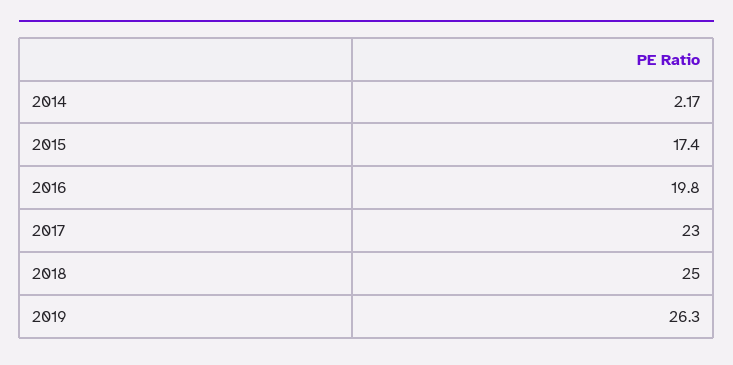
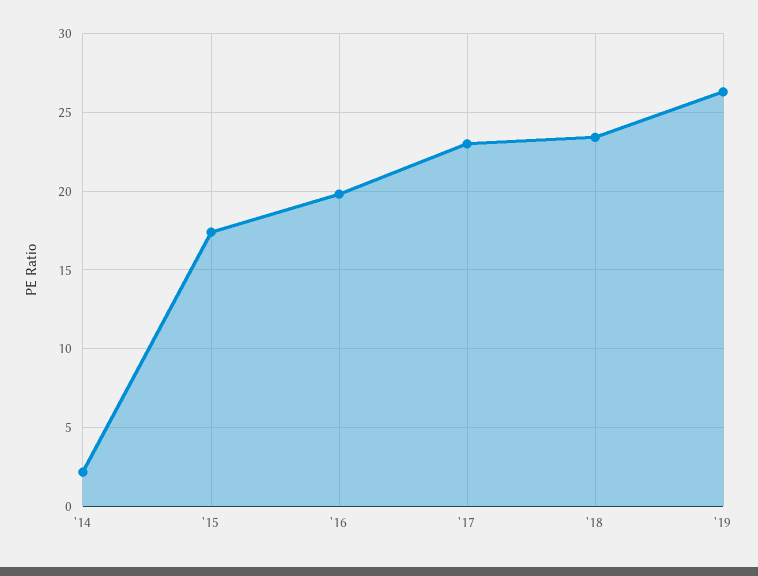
2018: 25 -> 23.5

